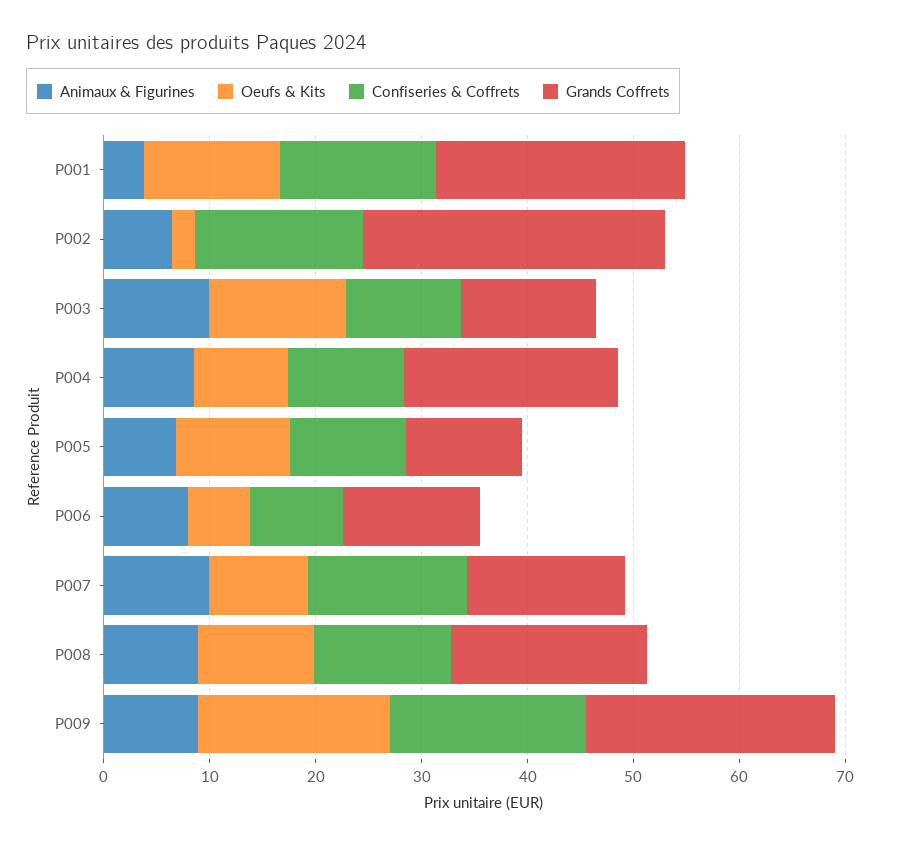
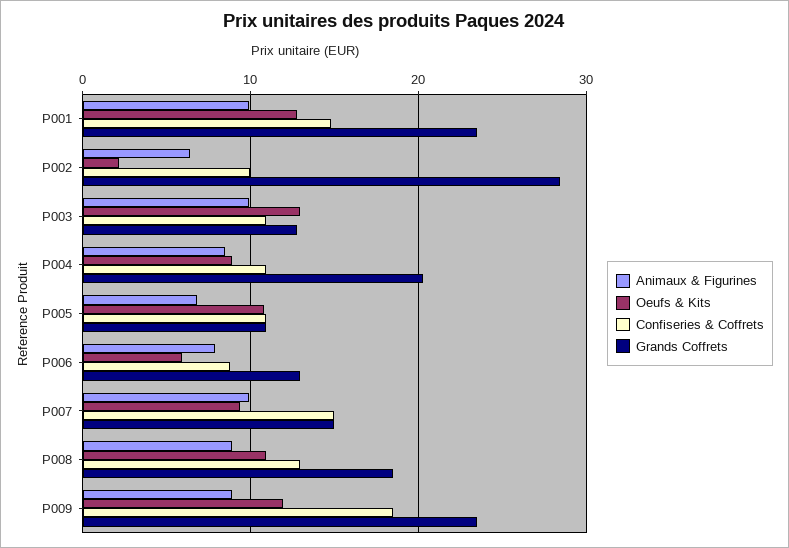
Animaux & Figurines, P001: 4 -> 10
Confiseries & Coffrets, P002: 16 -> 10
Oeufs & Kits, P009: 18 -> 12

